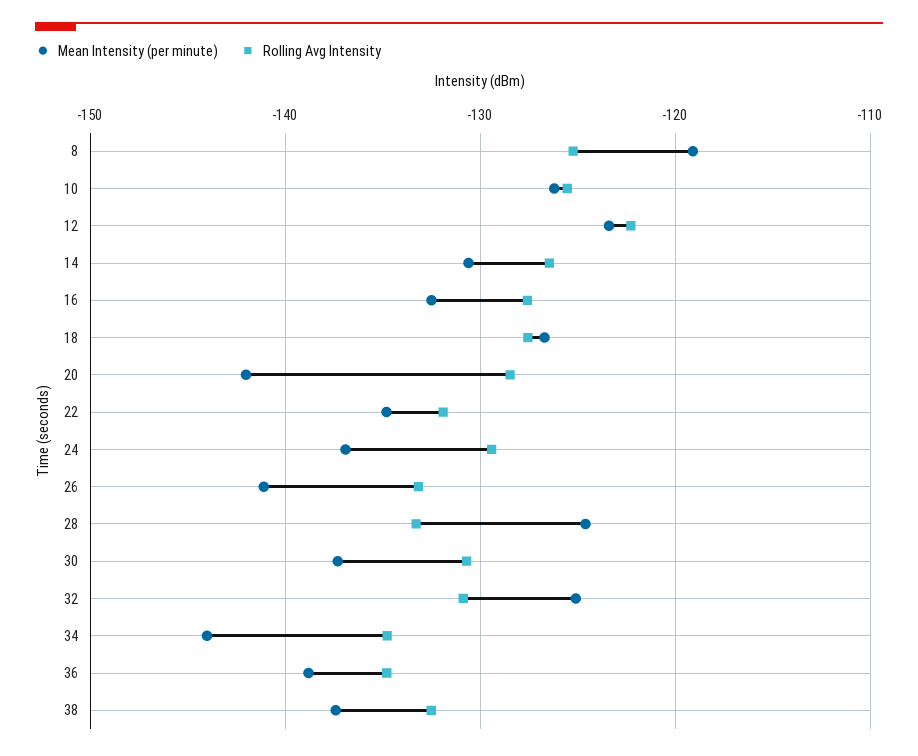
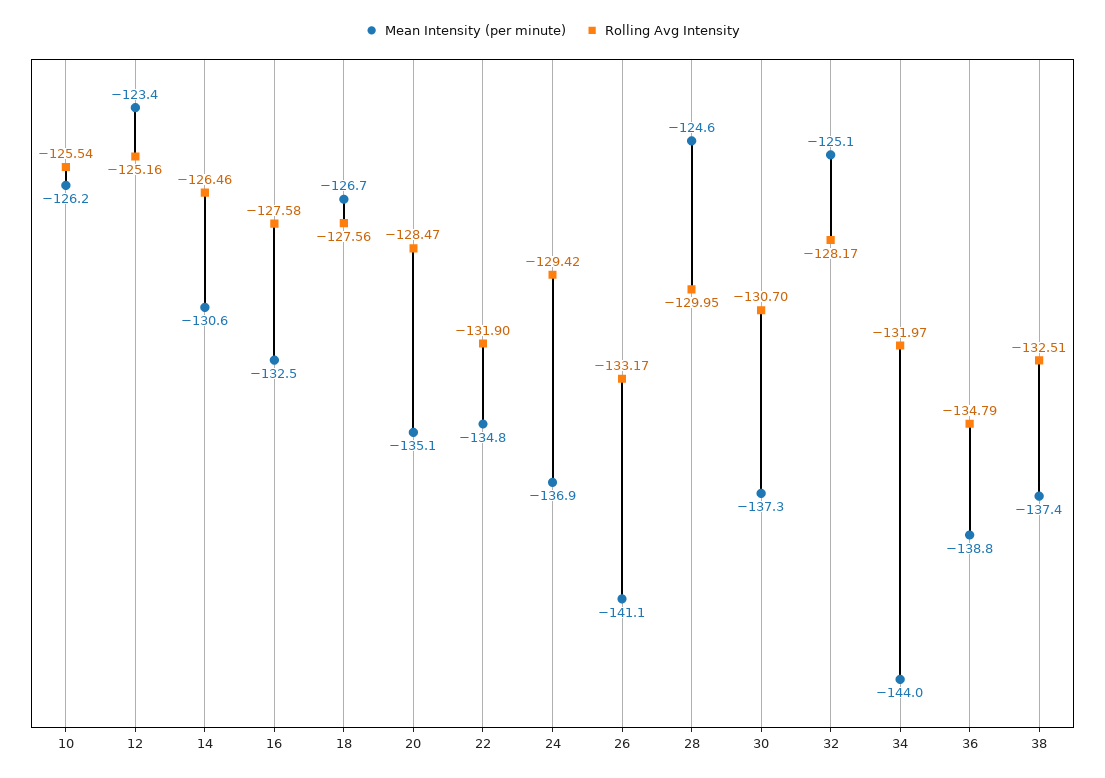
Mean Intensity (per minute), 8: -119 -> none
Rolling Avg Intensity, 8: -125 -> none
Rolling Avg Intensity, 12: -122 -> -125.16
Mean Intensity (per minute), 20: -142 -> -135.1
Rolling Avg Intensity, 28: -133 -> -129.95
Rolling Avg Intensity, 32: -131 -> -128.17
Rolling Avg Intensity, 34: -135 -> -131.97

